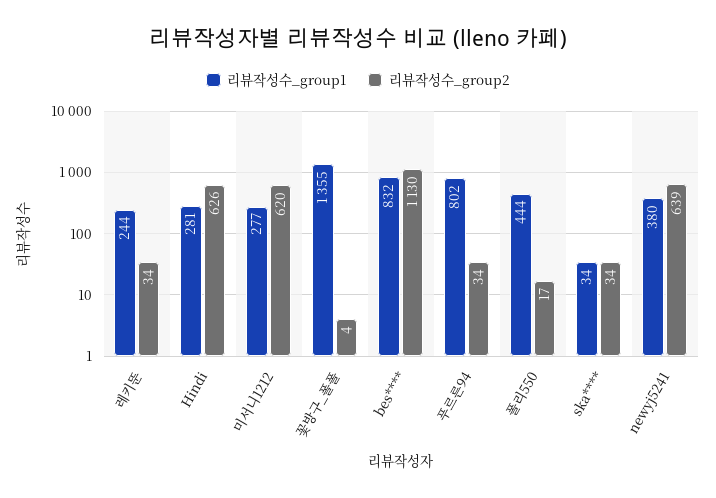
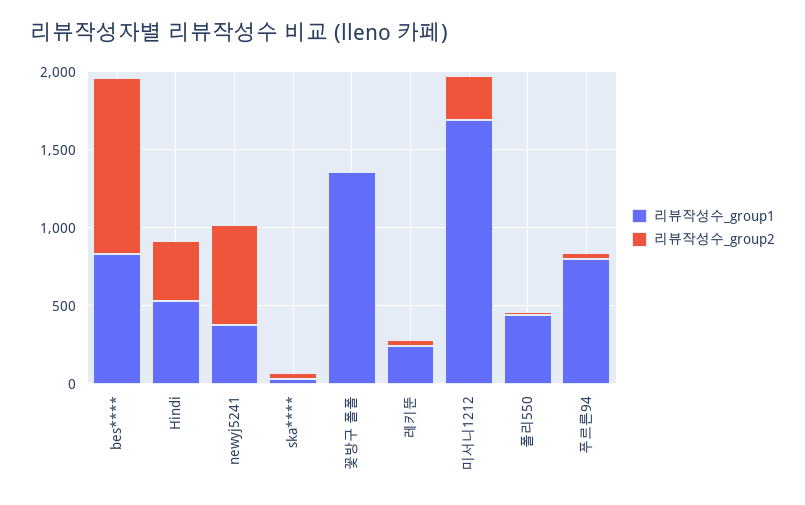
리뷰작성수_group1, Hindi: 281 -> 500
리뷰작성수_group2, Hindi: 626 -> 400
리뷰작성수_group1, 미서니1212: 277 -> 1700
리뷰작성수_group2, 미서니1212: 620 -> 300

